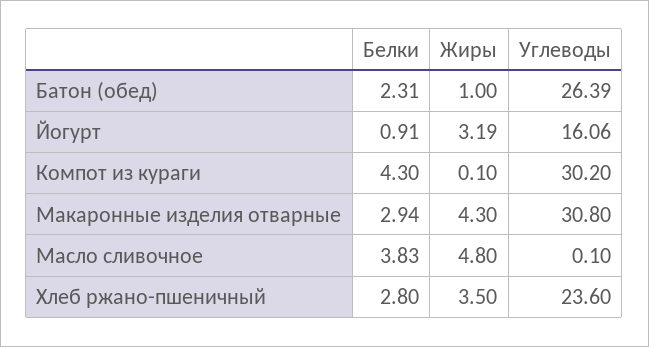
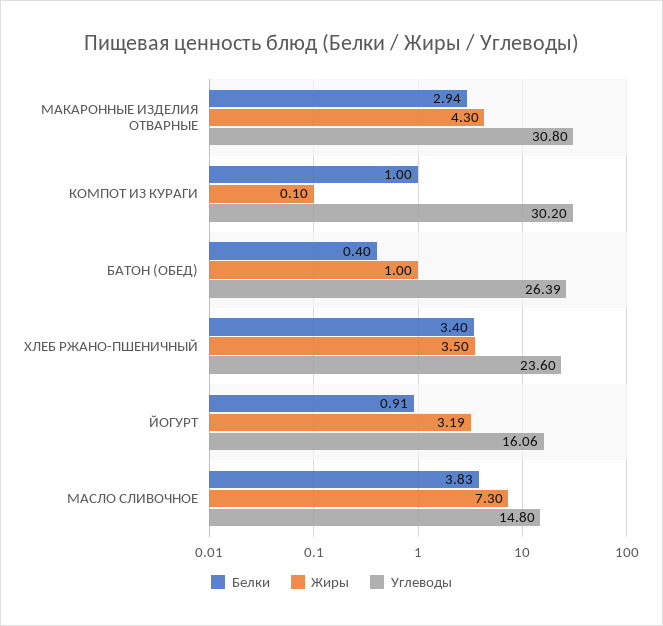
Белки, Батон (обед): 2.31 -> 0.4
Белки, Компот из кураги: 4.3 -> 1
Жиры, Масло сливочное: 4.8 -> 7.3
Углеводы, Масло сливочное: 0.1 -> 14.8
Белки, Хлеб ржано-пшеничный: 2.8 -> 3.4

